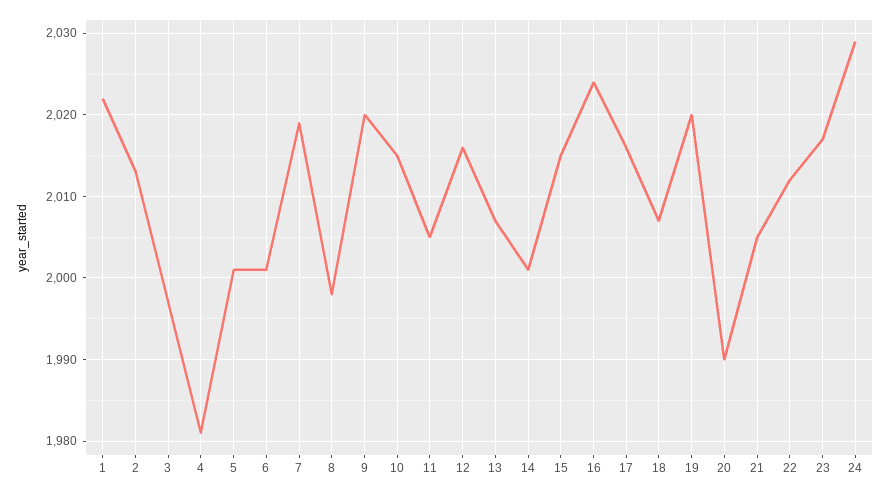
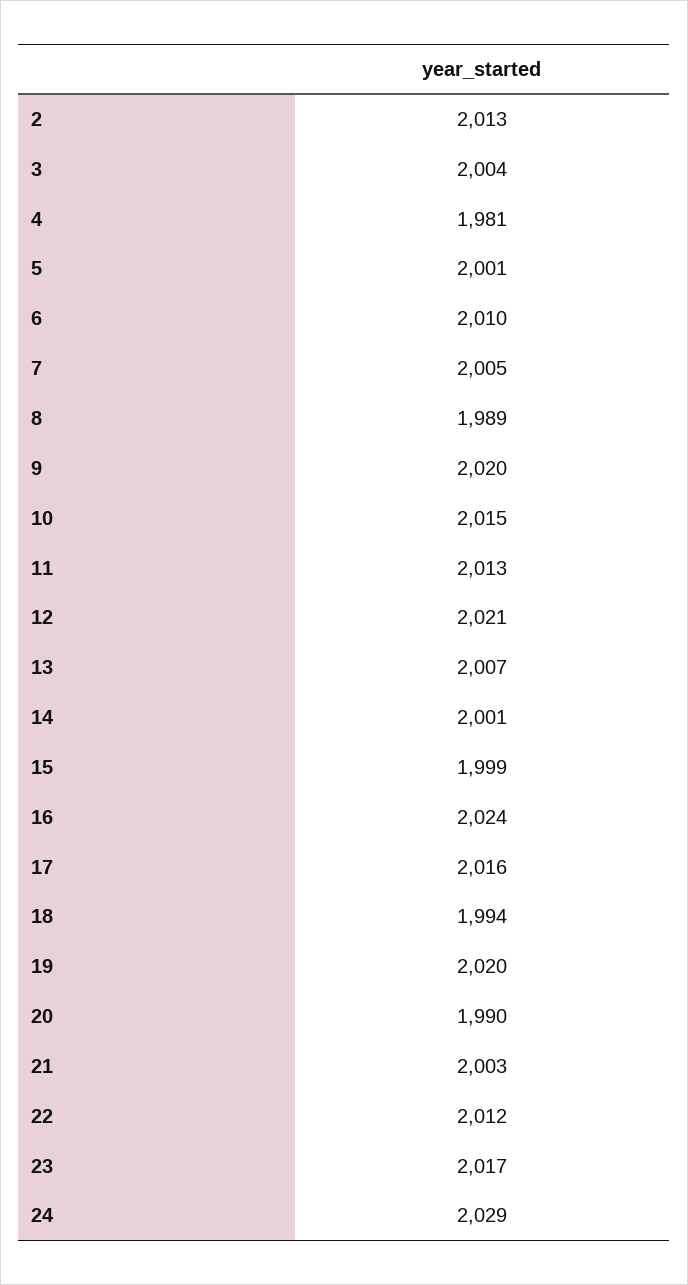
1: 2022 -> none
3: 1997 -> 2004
6: 2001 -> 2010
7: 2019 -> 2005
8: 1998 -> 1989
11: 2005 -> 2013
12: 2016 -> 2021
15: 2015 -> 1999
18: 2007 -> 1994
21: 2005 -> 2003

